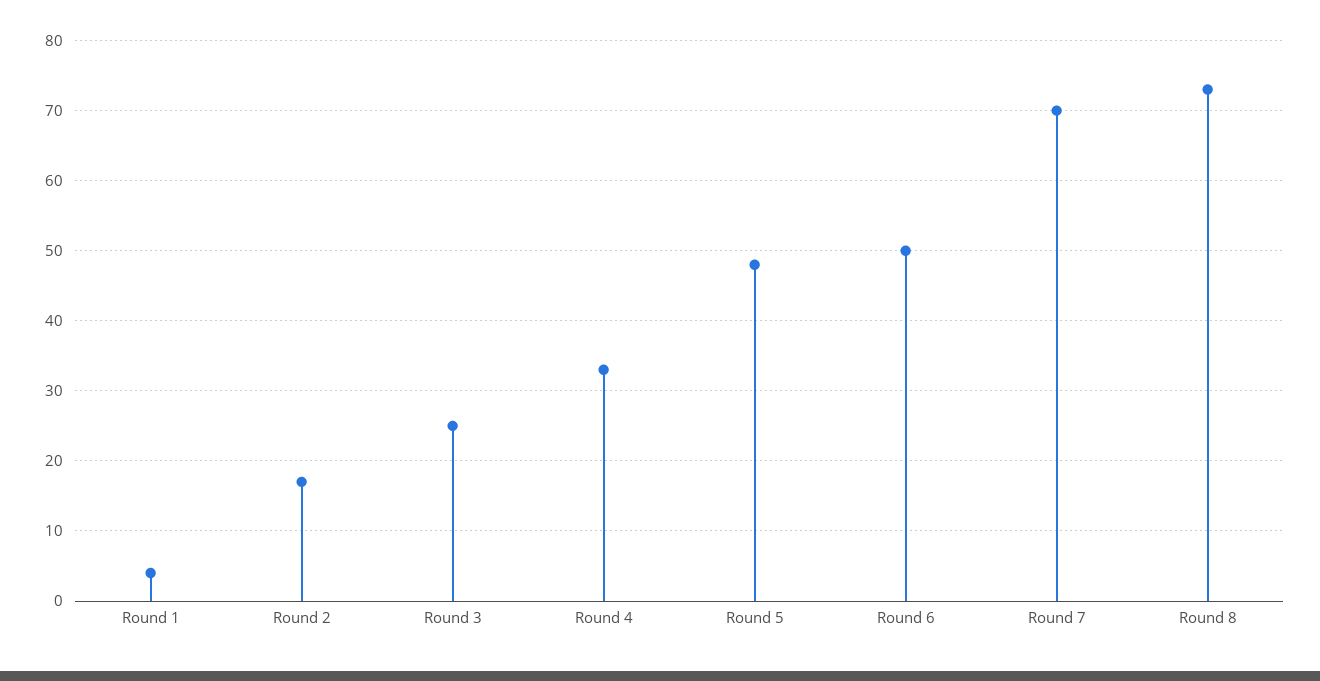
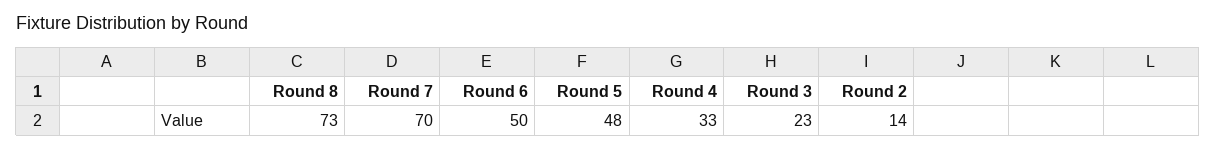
Round 1: 4 -> none
Round 2: 17 -> 14
Round 3: 25 -> 23

